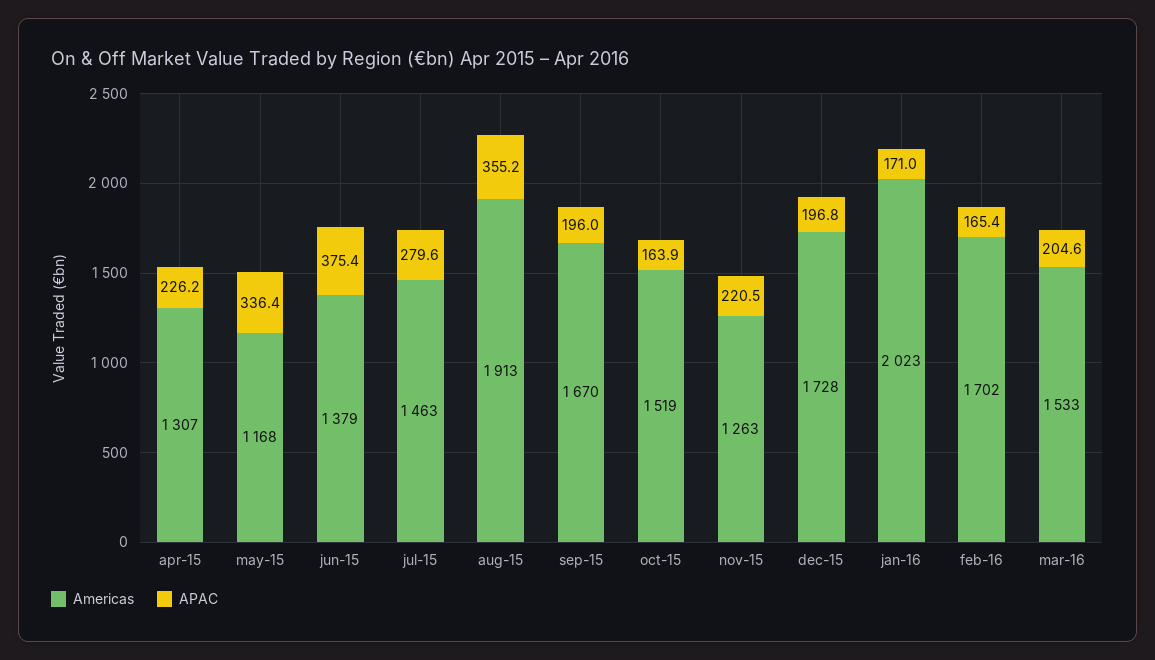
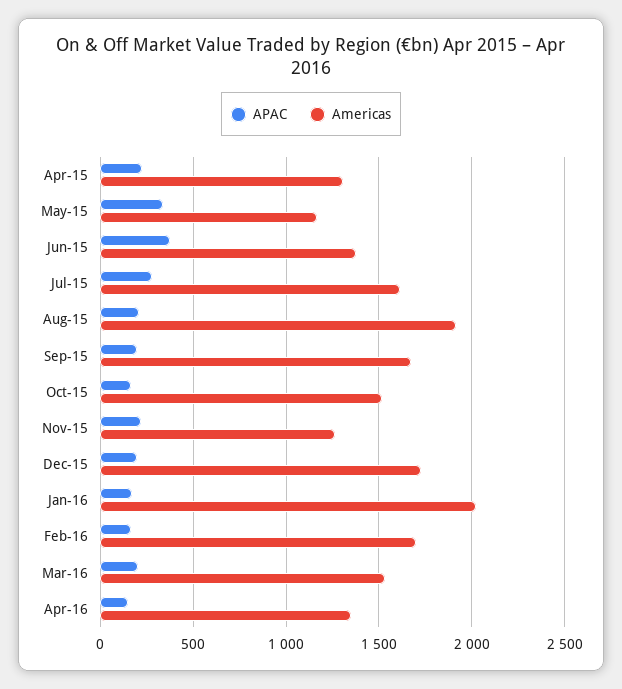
Americas, jul-15: 1463 -> 1600
APAC, aug-15: 355.2 -> 200
APAC, Apr-16: none -> 150
Americas, Apr-16: none -> 1350

